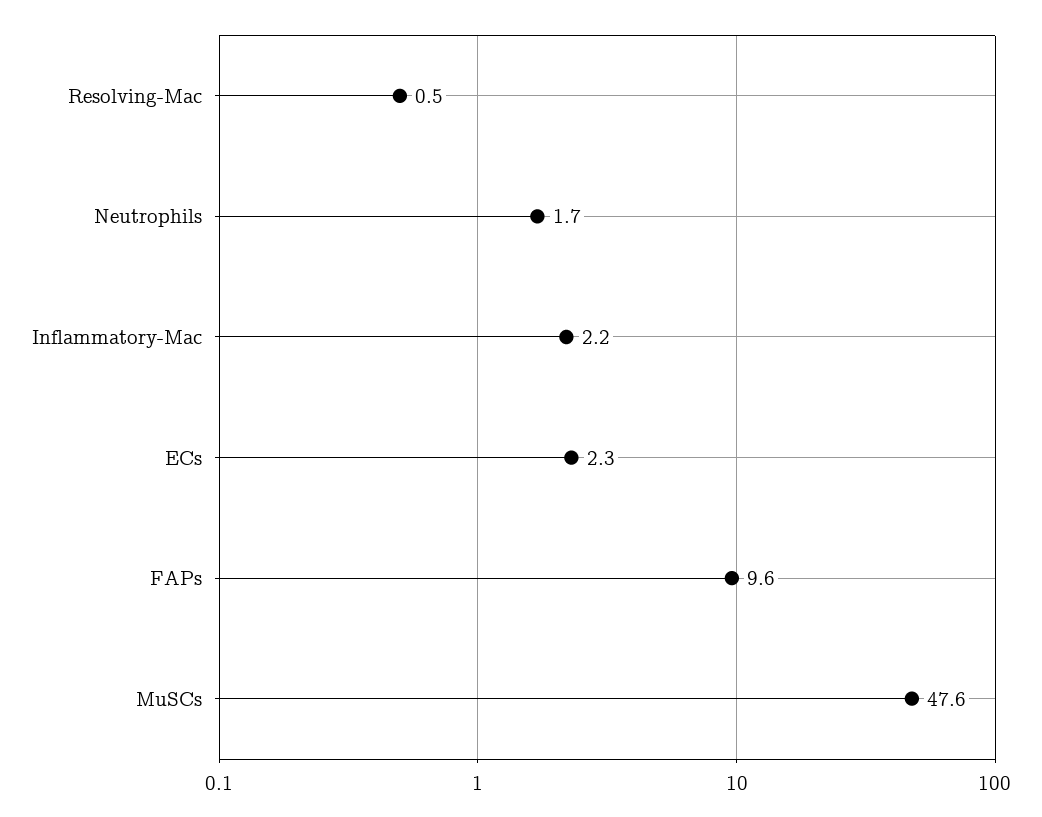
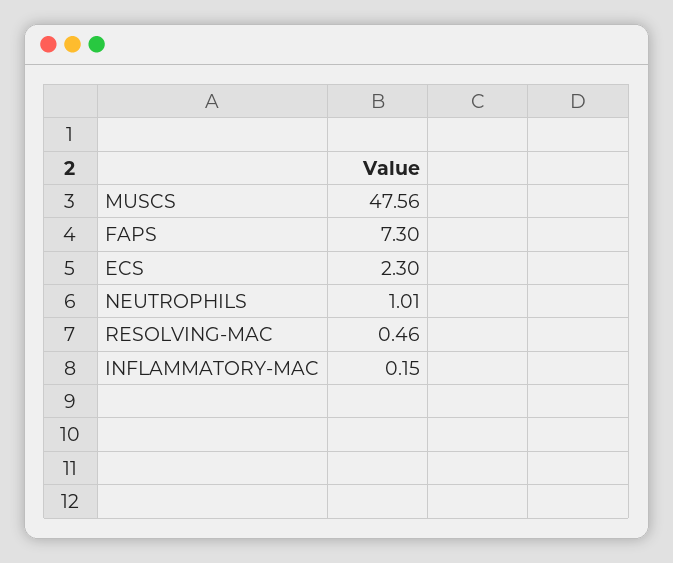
Neutrophils: 1.7 -> 1.01
Inflammatory-Mac: 2.2 -> 0.15
FAPs: 9.6 -> 7.3

